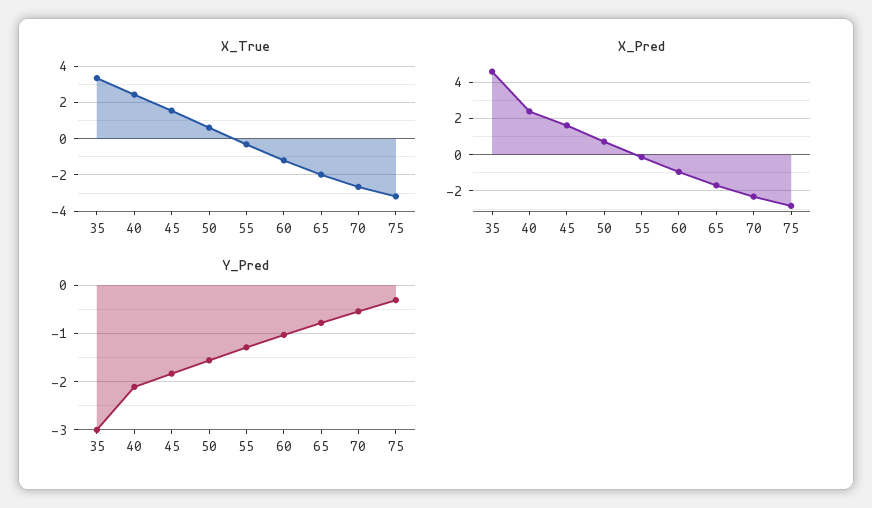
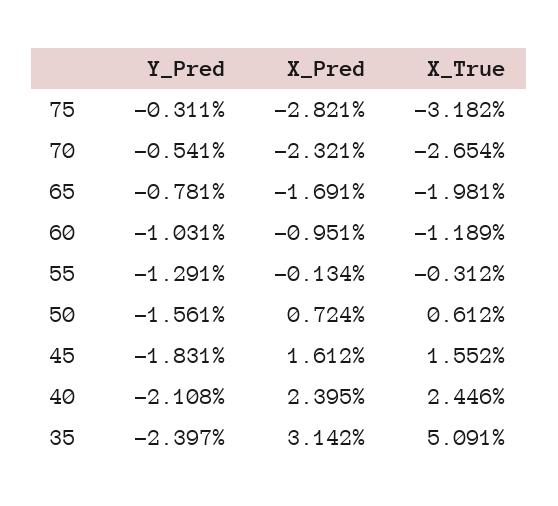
X_True, 35: 3.5 -> 5.091
X_Pred, 35: 4.5 -> 3.142
Y_Pred, 35: -3 -> -2.397

